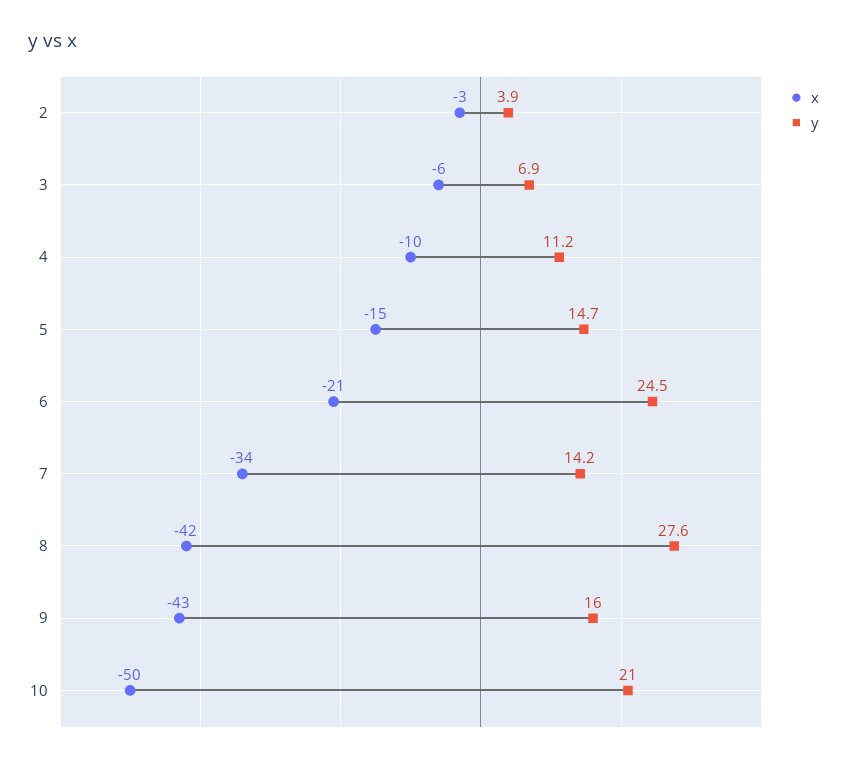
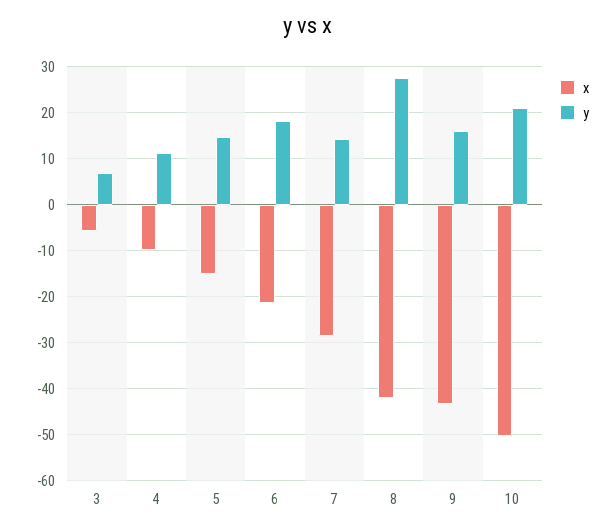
x, 2: -3 -> none
y, 2: 3.9 -> none
y, 6: 24.5 -> 18
x, 7: -34 -> -28

